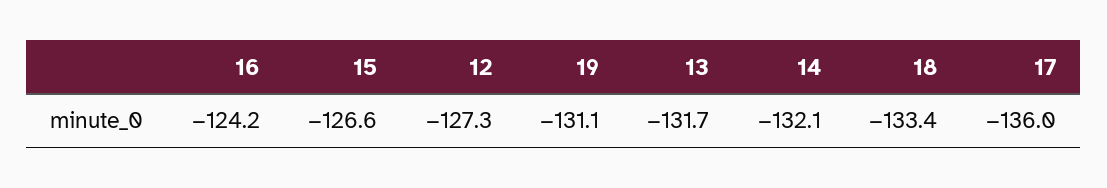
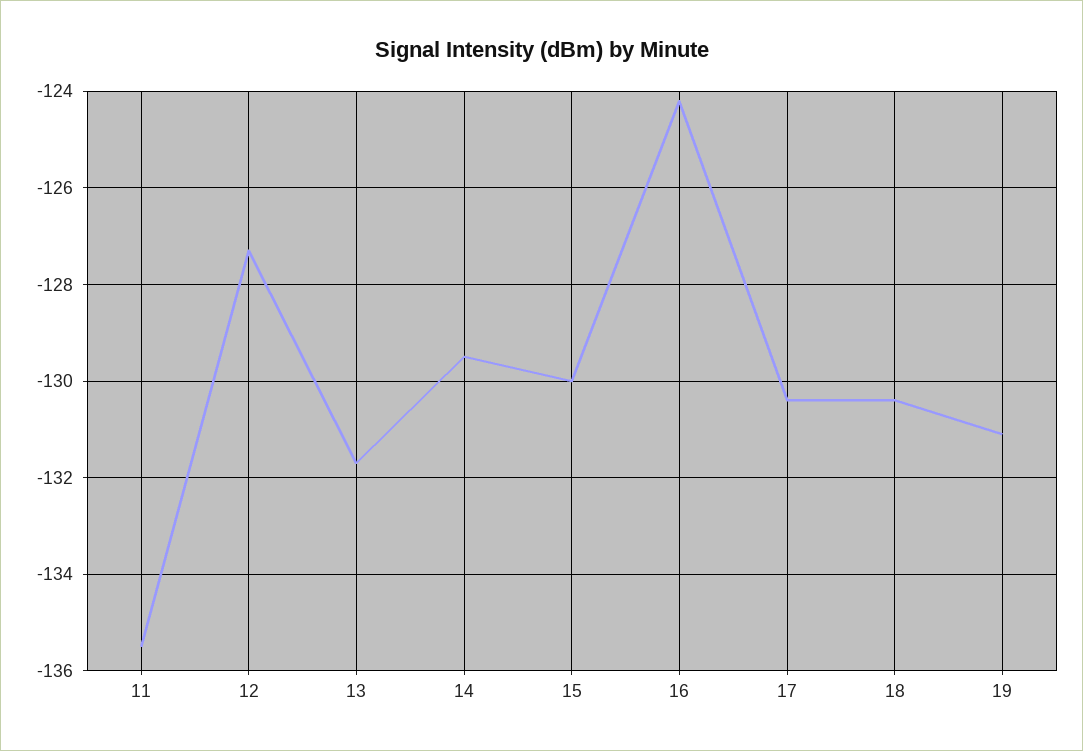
15: -126.6 -> -130
14: -132.1 -> -129.5
18: -133.4 -> -130.5
17: -136 -> -130.5
11: none -> -135.5

